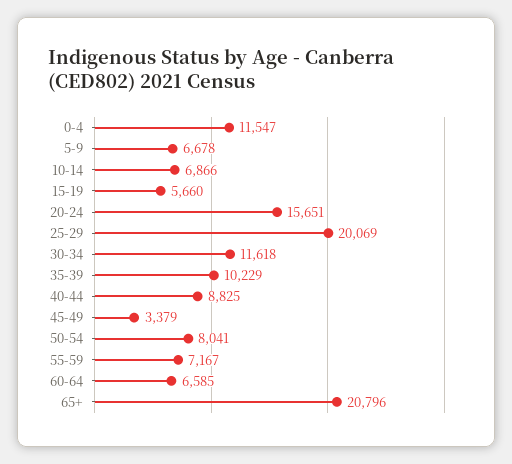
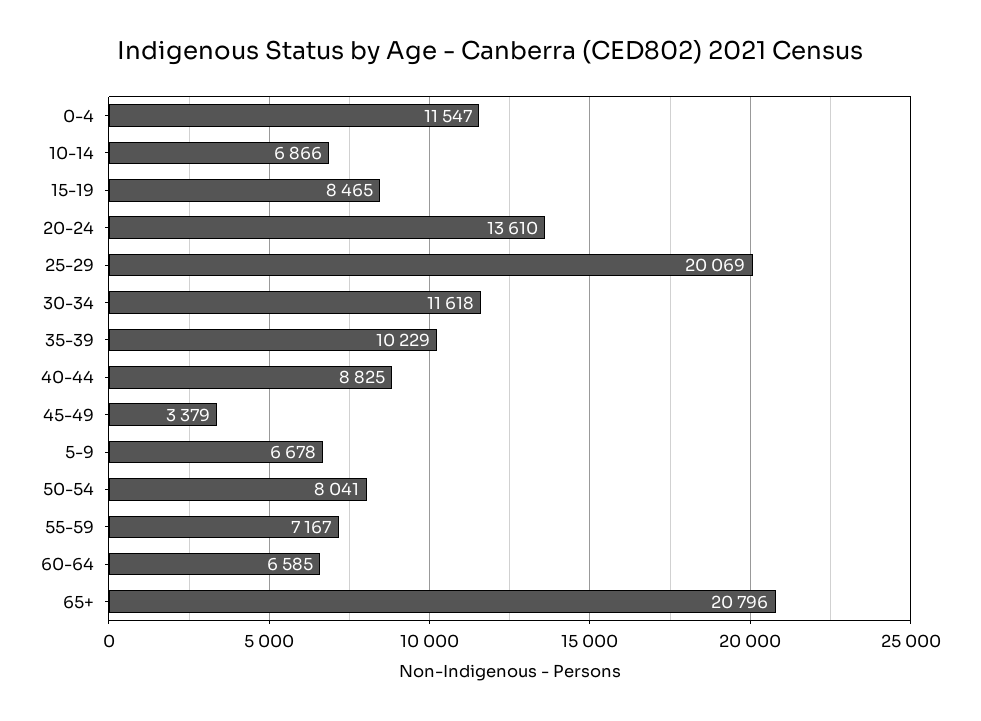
15-19: 5660 -> 8465
20-24: 15651 -> 13610

